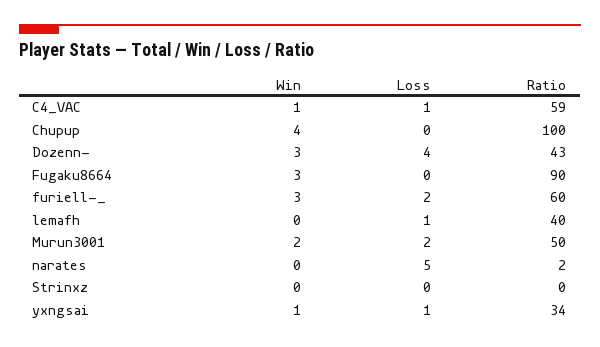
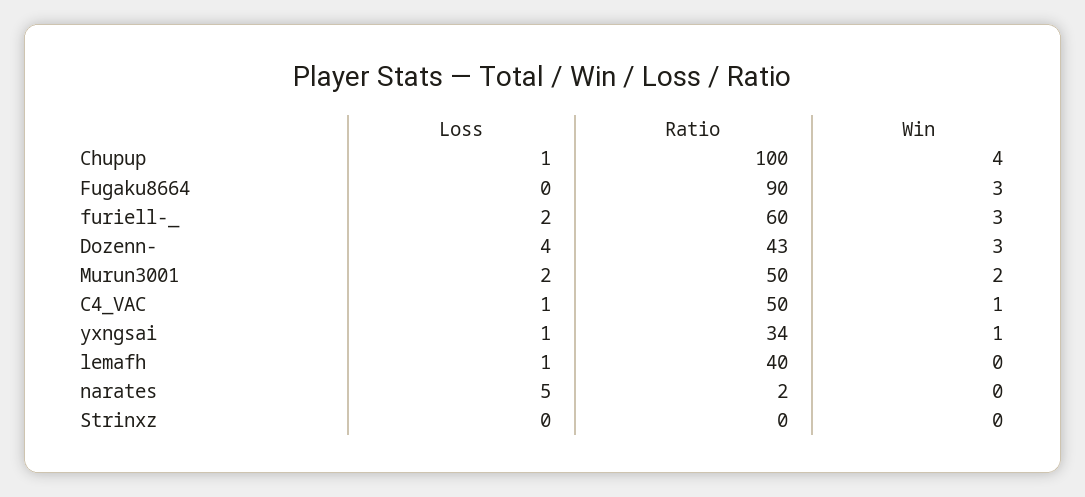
Ratio, C4_VAC: 59 -> 50
Loss, Chupup: 0 -> 1

